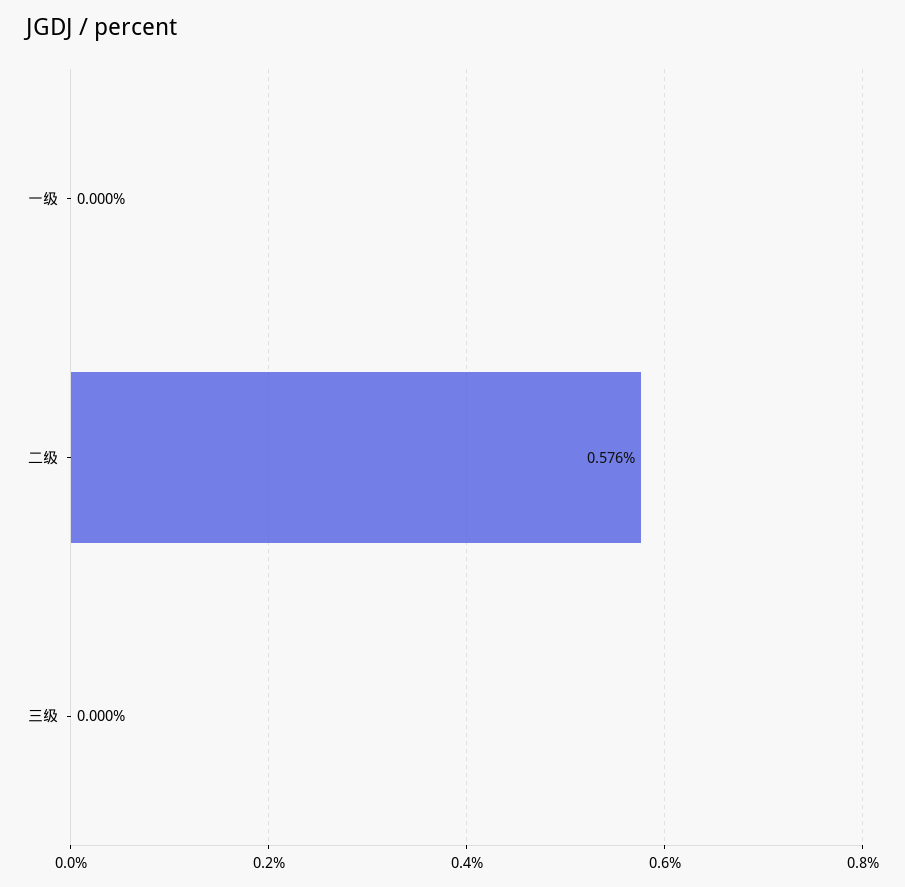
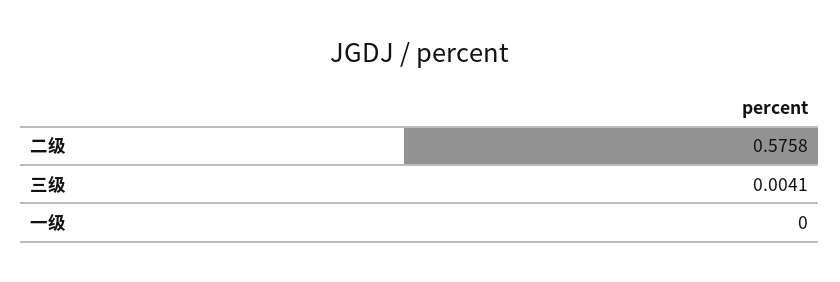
三级: 0 -> 0.0041

